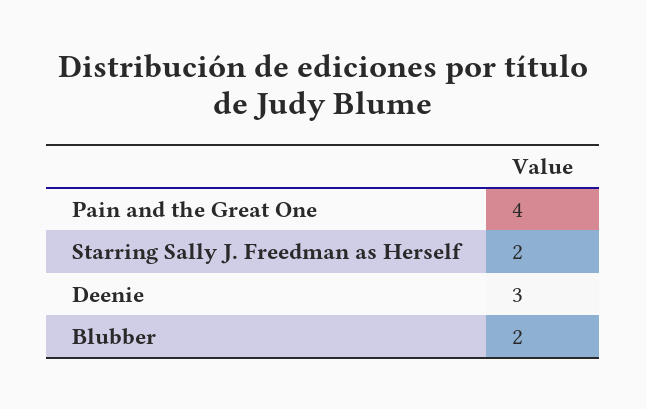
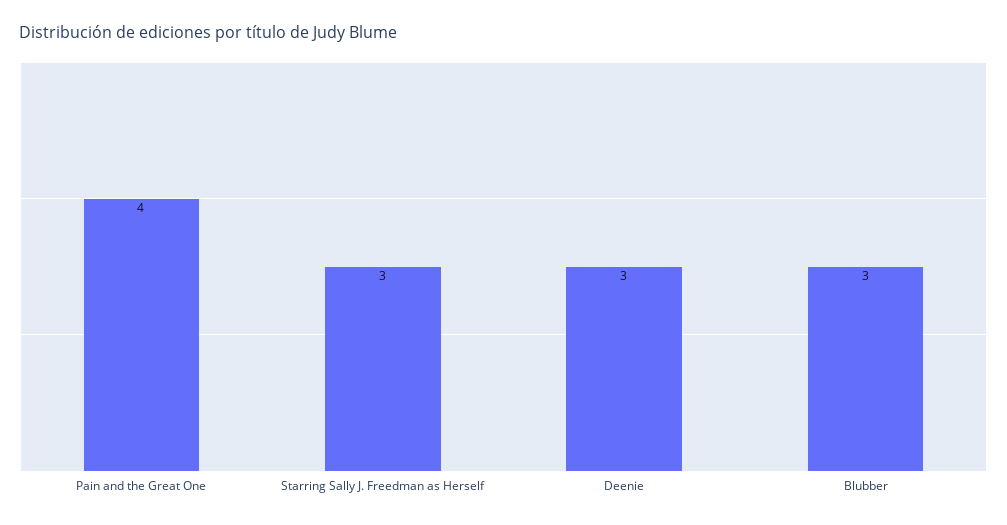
Starring Sally J. Freedman as Herself: 2 -> 3
Blubber: 2 -> 3

